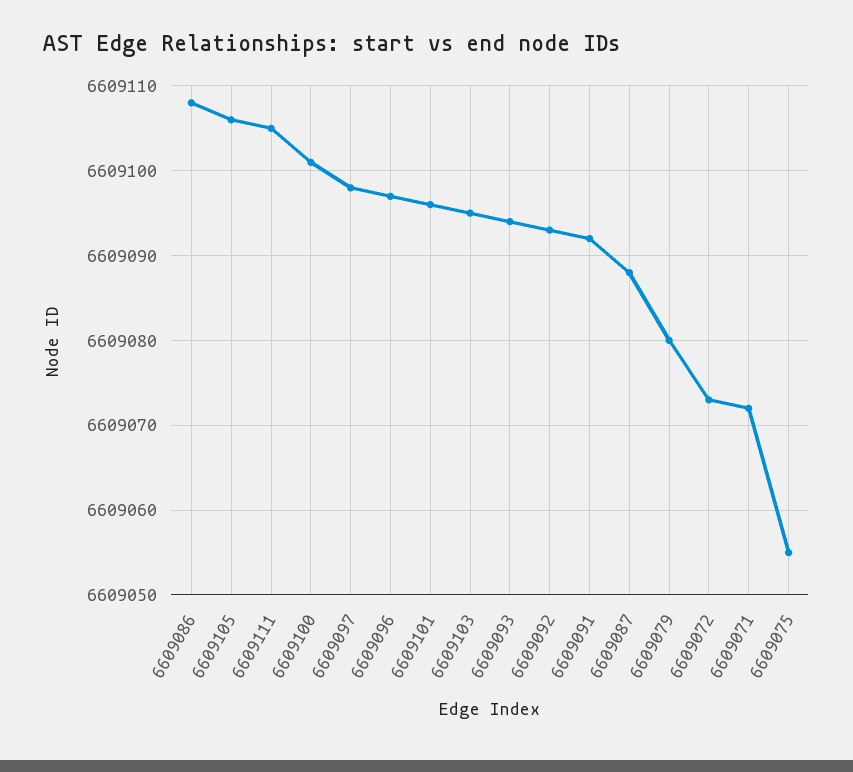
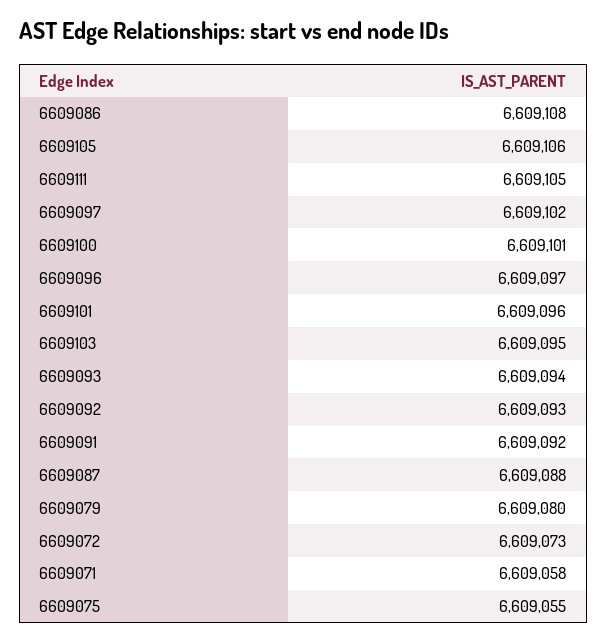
6609097: 6609098 -> 6609102
6609071: 6609072 -> 6609058

